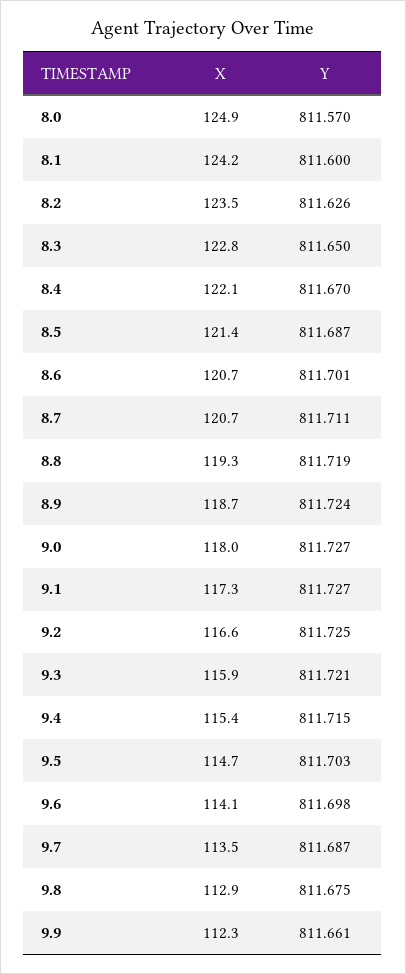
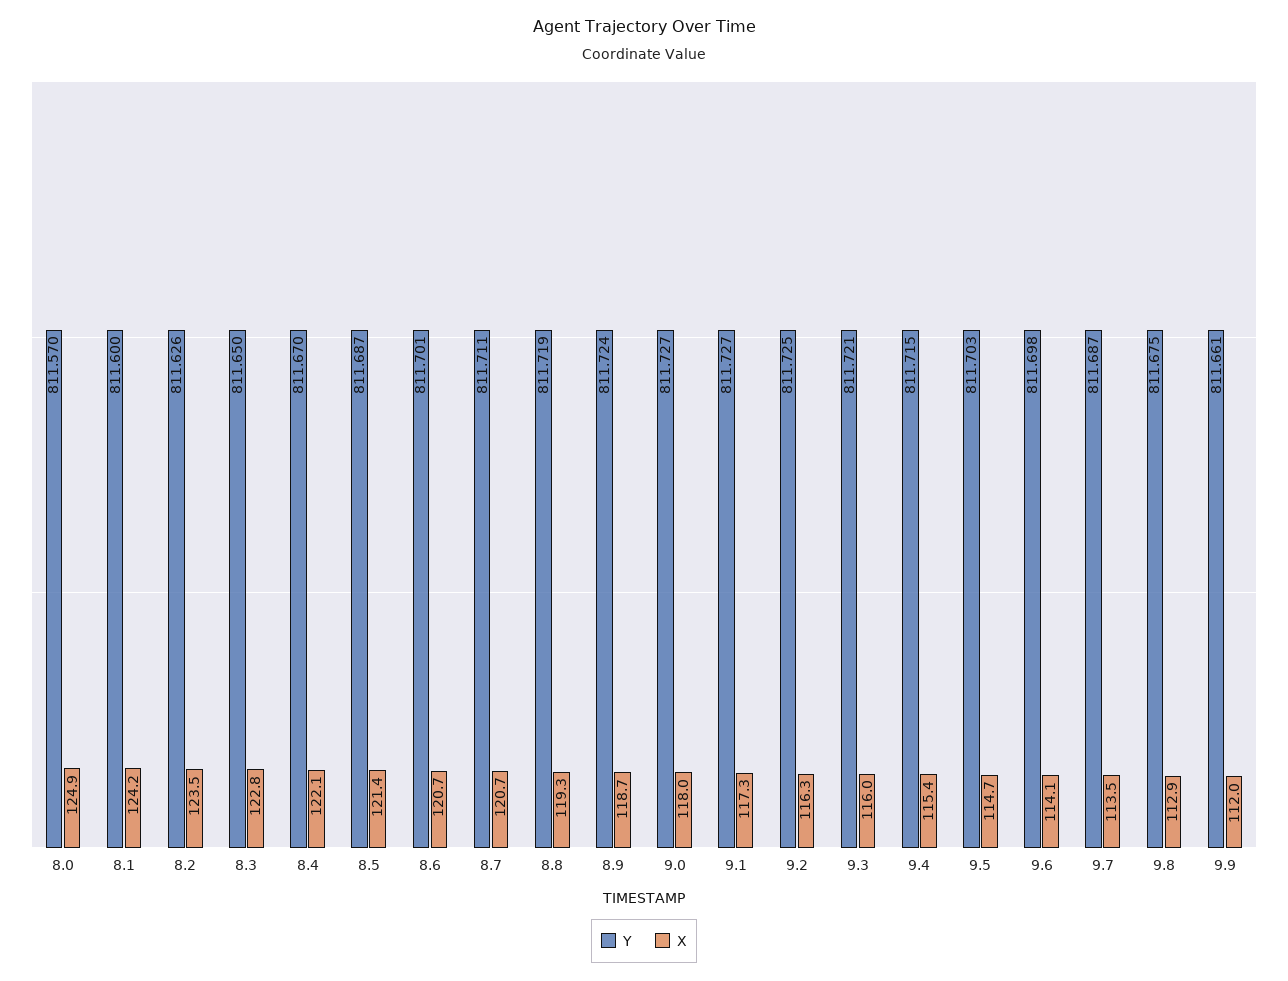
X, 9.2: 116.6 -> 116.3
X, 9.3: 115.9 -> 116
X, 9.9: 112.3 -> 112

